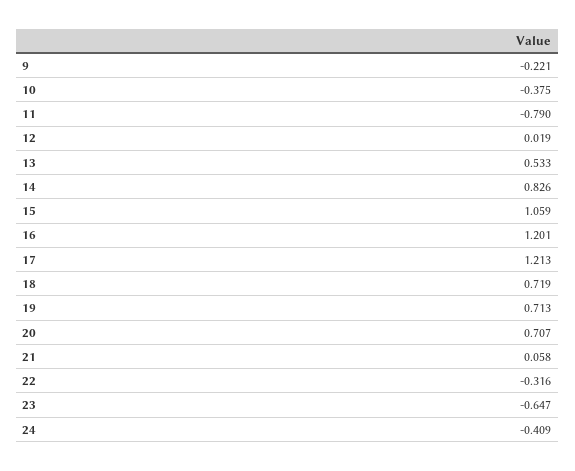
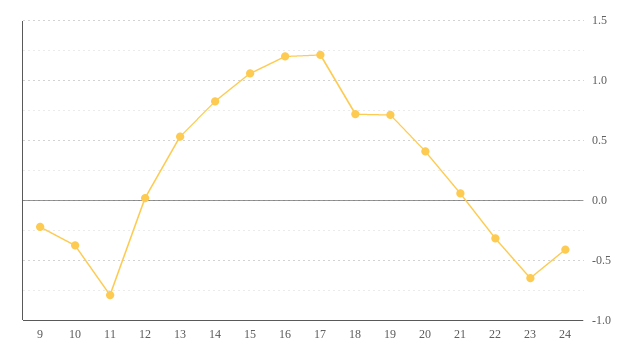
20: 0.707 -> 0.4

